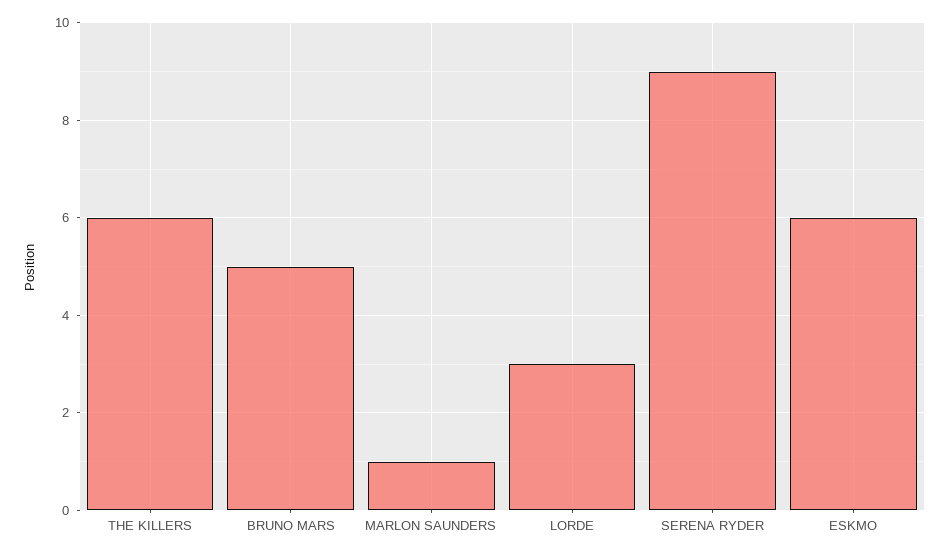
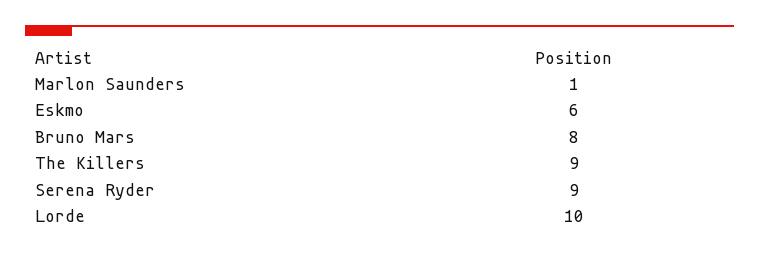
THE KILLERS: 6 -> 9
BRUNO MARS: 5 -> 8
LORDE: 3 -> 10

